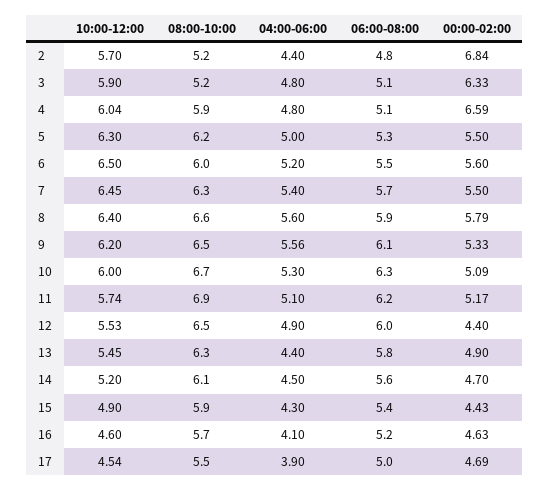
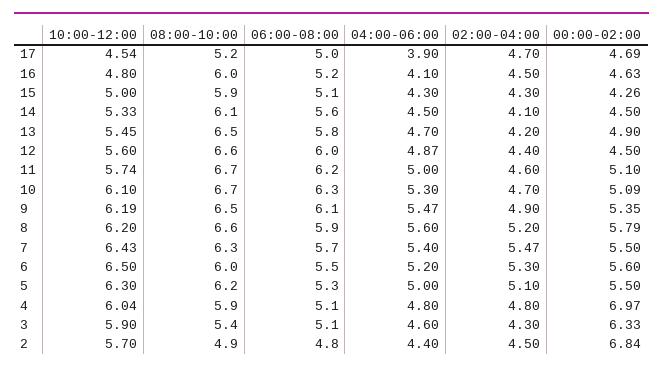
08:00-10:00, 2: 5.2 -> 4.9
08:00-10:00, 3: 5.2 -> 5.4
04:00-06:00, 3: 4.8 -> 4.6
00:00-02:00, 4: 6.59 -> 6.97
10:00-12:00, 7: 6.45 -> 6.43
10:00-12:00, 8: 6.4 -> 6.2
10:00-12:00, 9: 6.2 -> 6.19
04:00-06:00, 9: 5.56 -> 5.47
00:00-02:00, 9: 5.33 -> 5.35
10:00-12:00, 10: 6 -> 6.1
08:00-10:00, 11: 6.9 -> 6.7
04:00-06:00, 11: 5.1 -> 5
00:00-02:00, 11: 5.17 -> 5.1
10:00-12:00, 12: 5.53 -> 5.6
08:00-10:00, 12: 6.5 -> 6.6
04:00-06:00, 12: 4.9 -> 4.87
00:00-02:00, 12: 4.4 -> 4.5
08:00-10:00, 13: 6.3 -> 6.5
04:00-06:00, 13: 4.4 -> 4.7
10:00-12:00, 14: 5.2 -> 5.33
00:00-02:00, 14: 4.7 -> 4.5
10:00-12:00, 15: 4.9 -> 5
06:00-08:00, 15: 5.4 -> 5.1
00:00-02:00, 15: 4.43 -> 4.26
10:00-12:00, 16: 4.6 -> 4.8
08:00-10:00, 16: 5.7 -> 6
08:00-10:00, 17: 5.5 -> 5.2
02:00-04:00, 17: none -> 4.7
02:00-04:00, 16: none -> 4.5
02:00-04:00, 15: none -> 4.3
02:00-04:00, 14: none -> 4.1
02:00-04:00, 13: none -> 4.2
02:00-04:00, 12: none -> 4.4
02:00-04:00, 11: none -> 4.6
02:00-04:00, 10: none -> 4.7
02:00-04:00, 9: none -> 4.9
02:00-04:00, 8: none -> 5.2
02:00-04:00, 7: none -> 5.47
02:00-04:00, 6: none -> 5.3
02:00-04:00, 5: none -> 5.1
02:00-04:00, 4: none -> 4.8
02:00-04:00, 3: none -> 4.3
02:00-04:00, 2: none -> 4.5

